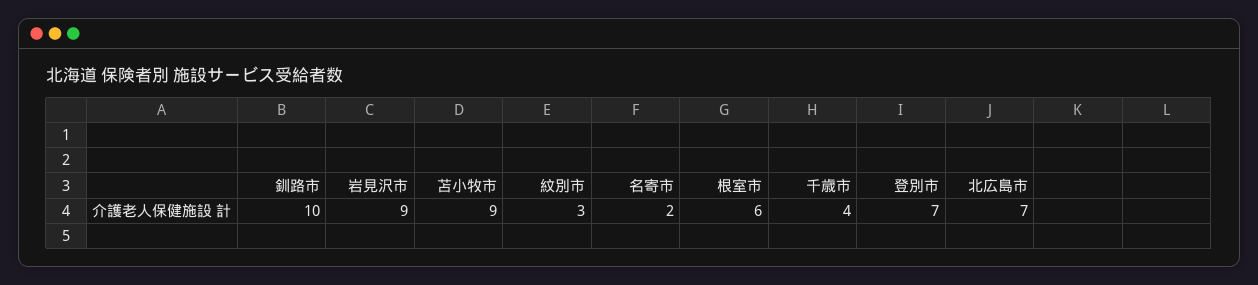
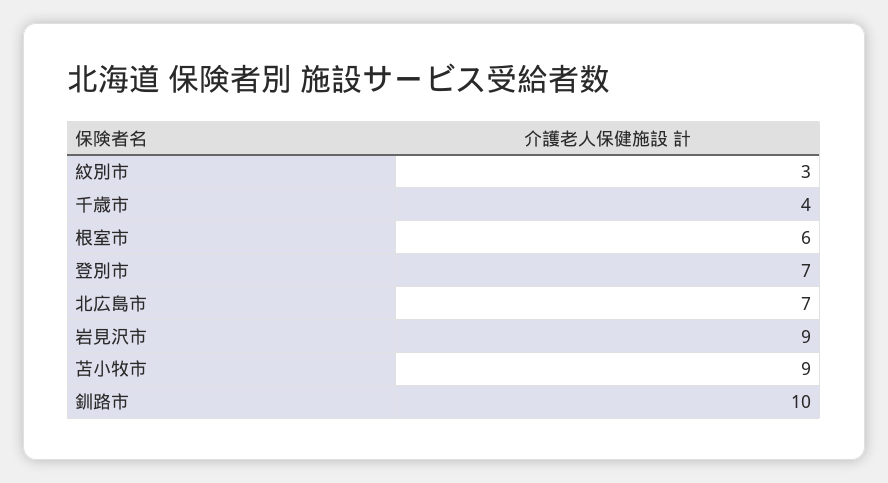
名寄市: 2 -> none

